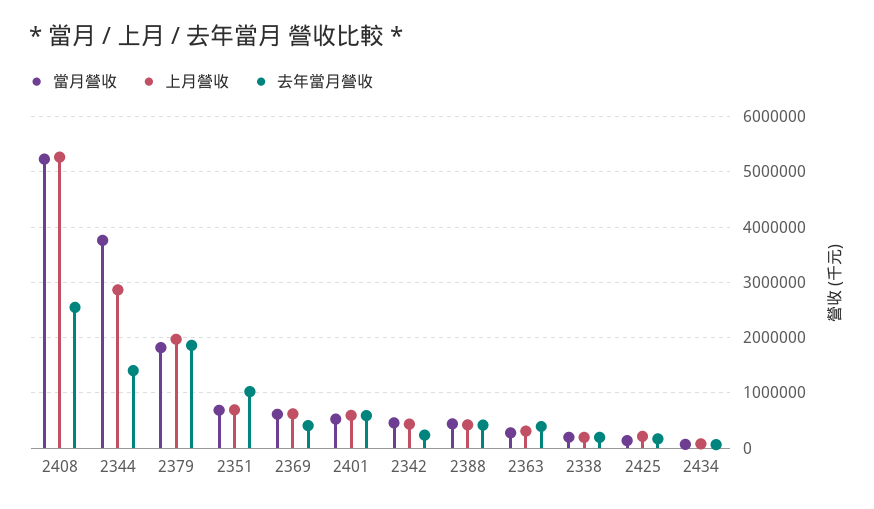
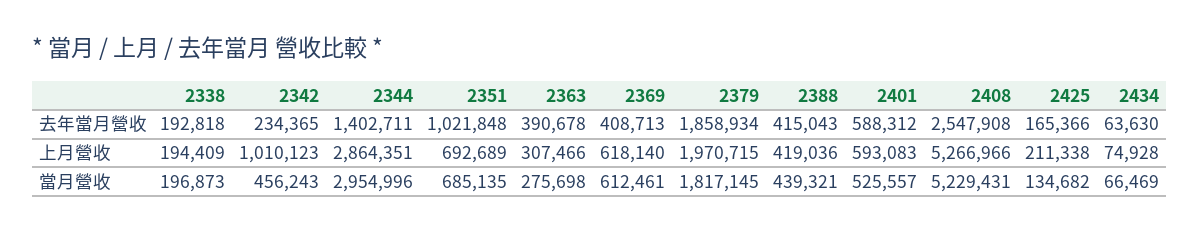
當月營收, 2344: 3800000 -> 2954996
上月營收, 2342: 400000 -> 1010123

